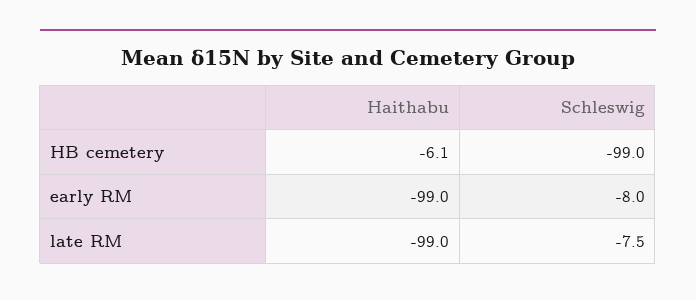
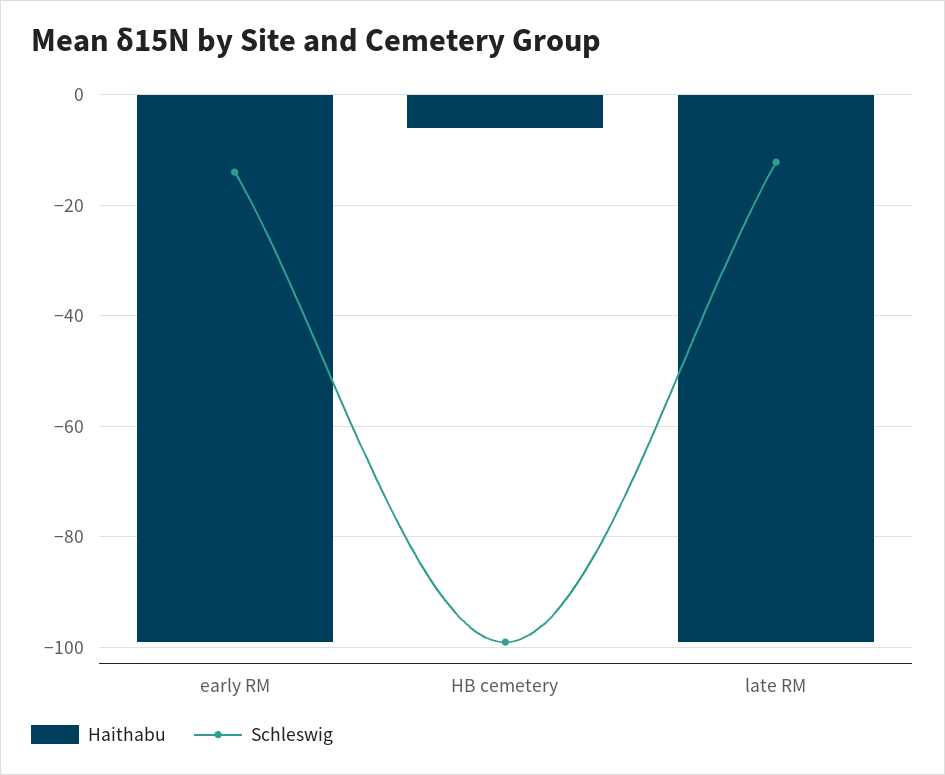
Schleswig, early RM: -8 -> -14
Schleswig, late RM: -7.5 -> -12

